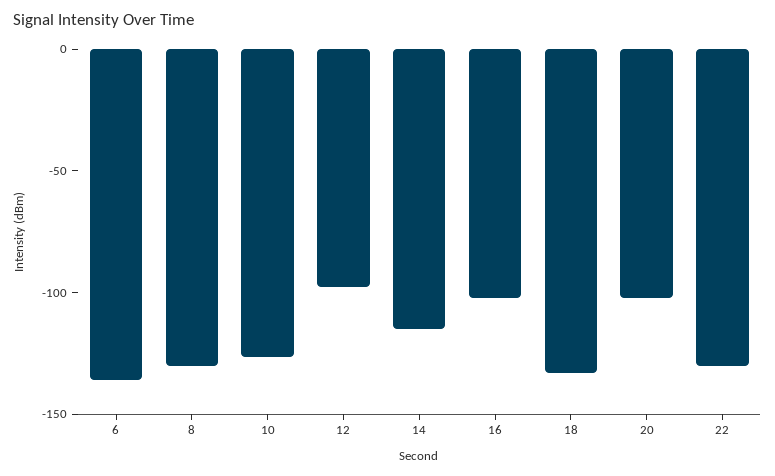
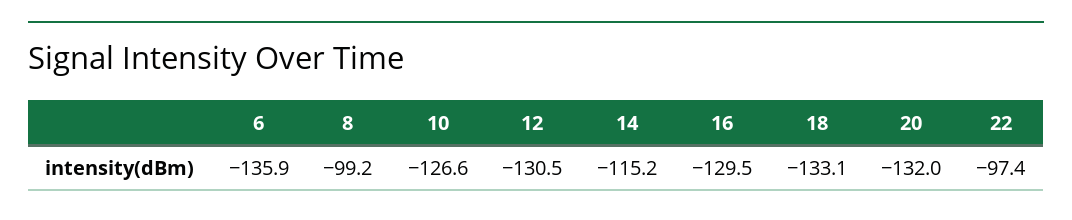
8: -130 -> -99.2
12: -100 -> -130.5
16: -100 -> -129.5
20: -100 -> -132
22: -130 -> -97.4

